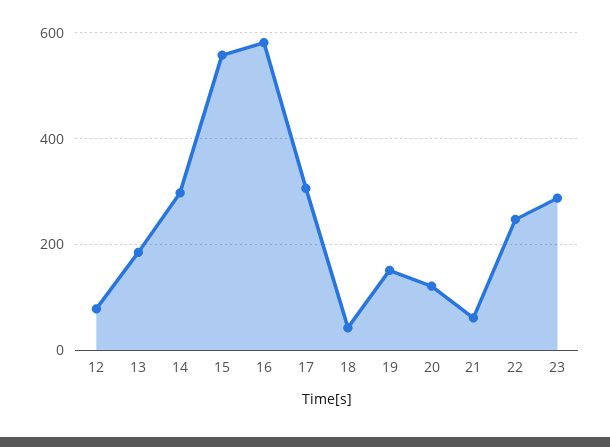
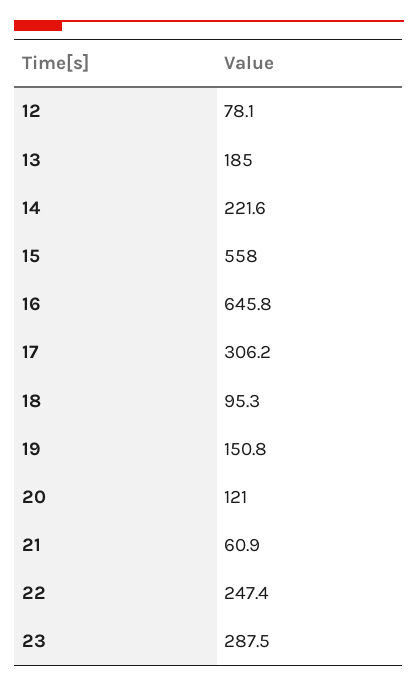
14: 300 -> 221.6
16: 580 -> 645.8
18: 40 -> 95.3

